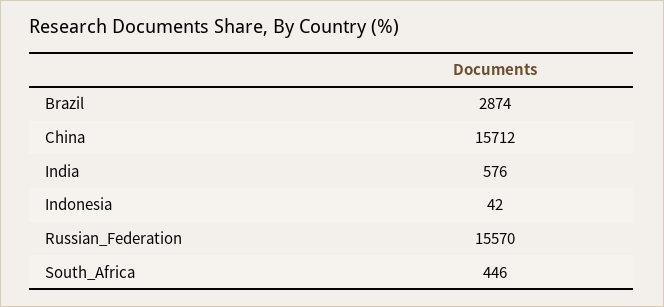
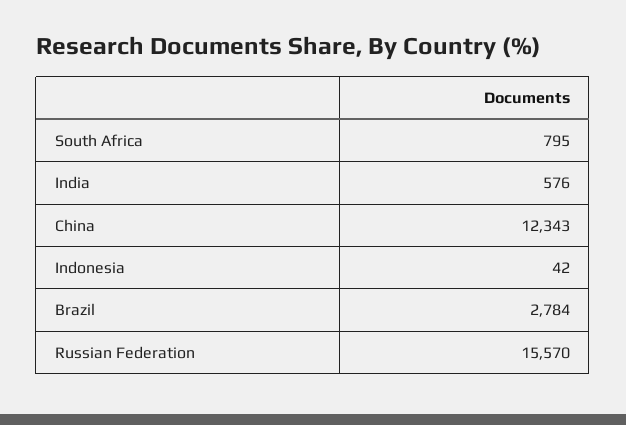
Brazil: 2874 -> 2784
China: 15712 -> 12343
South_Africa: 446 -> 795

